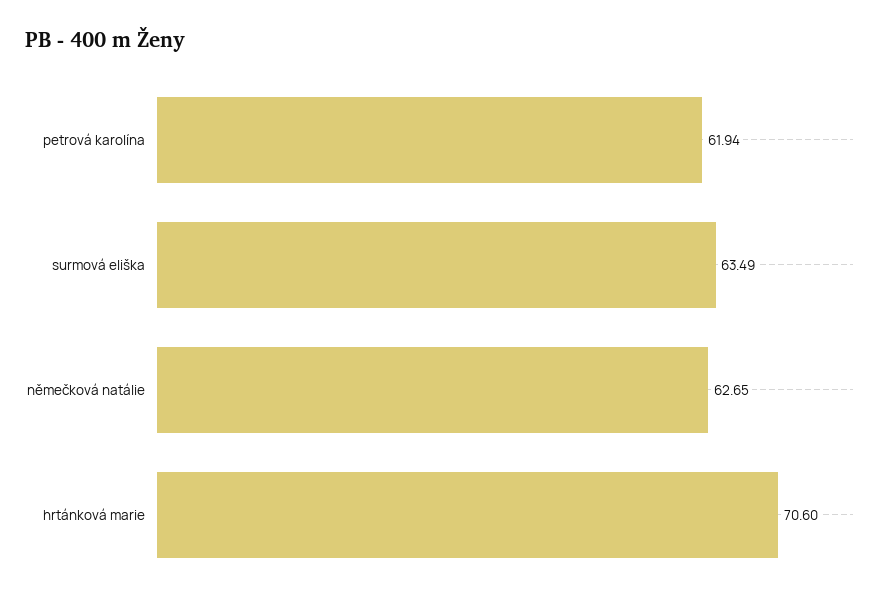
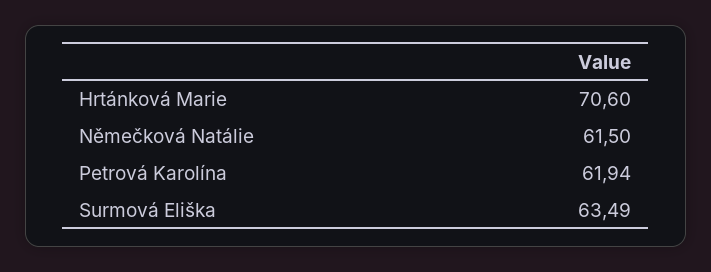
němečková natálie: 62.65 -> 61.5

